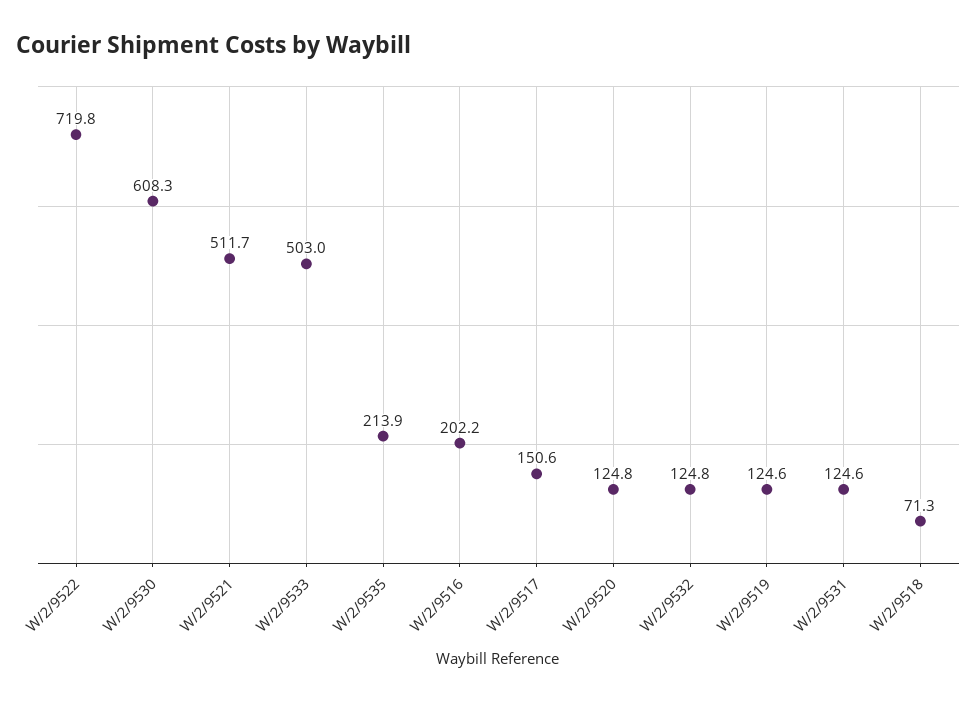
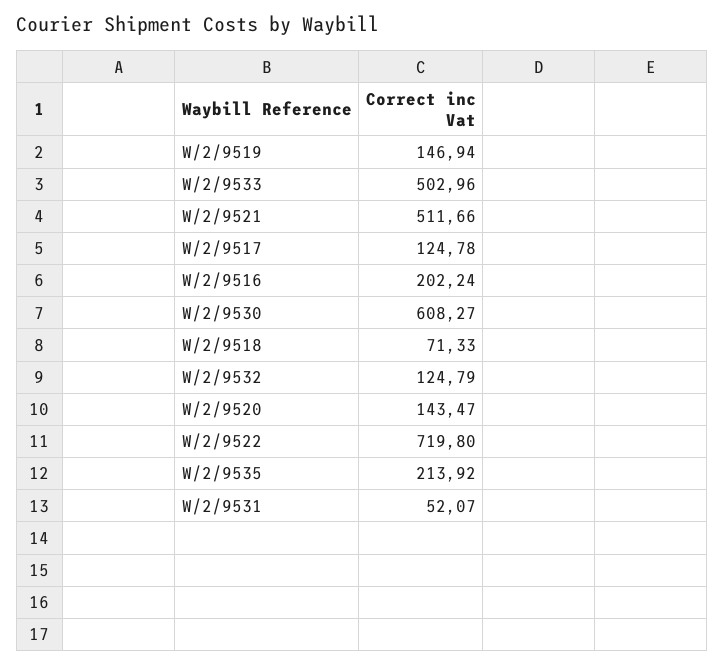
W/2/9517: 150.6 -> 124.78
W/2/9520: 124.8 -> 143.47
W/2/9519: 124.6 -> 146.94
W/2/9531: 124.6 -> 52.07

